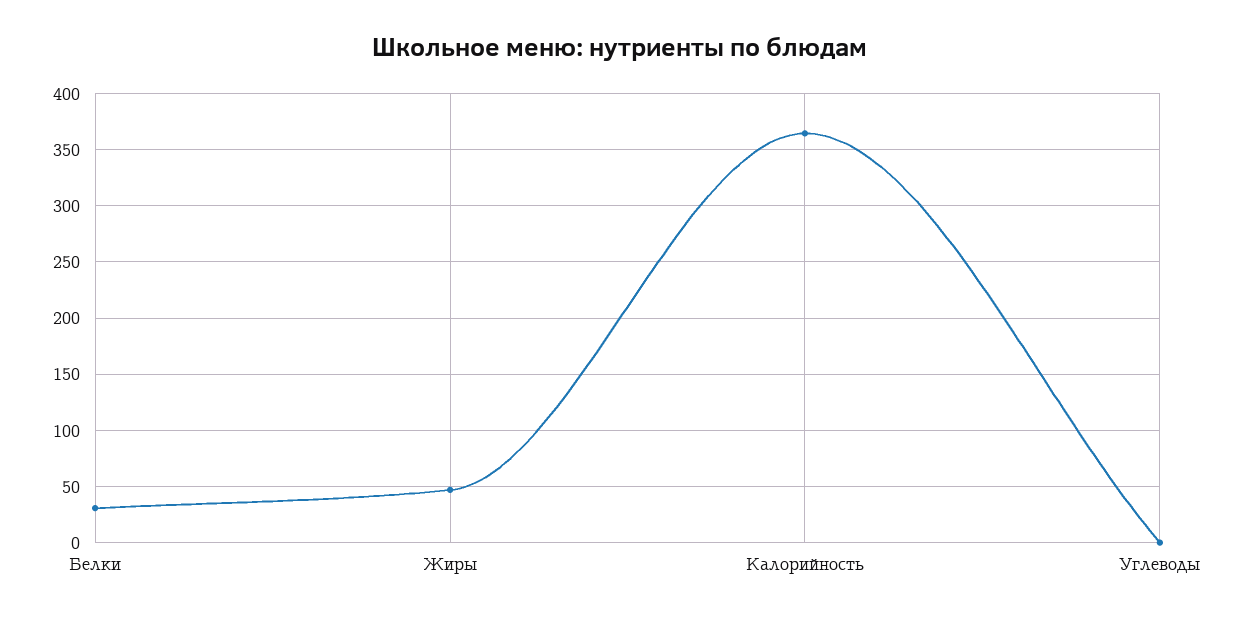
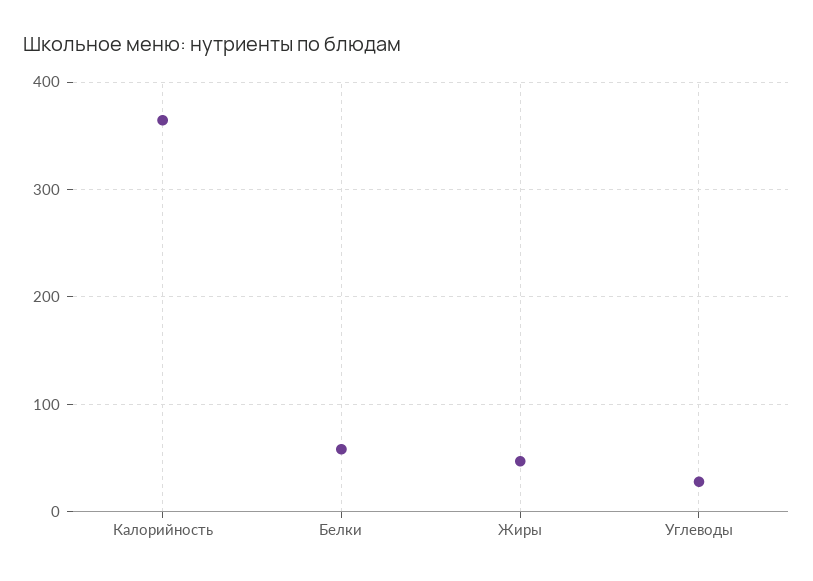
Белки: 30 -> 60
Углеводы: 0 -> 30

